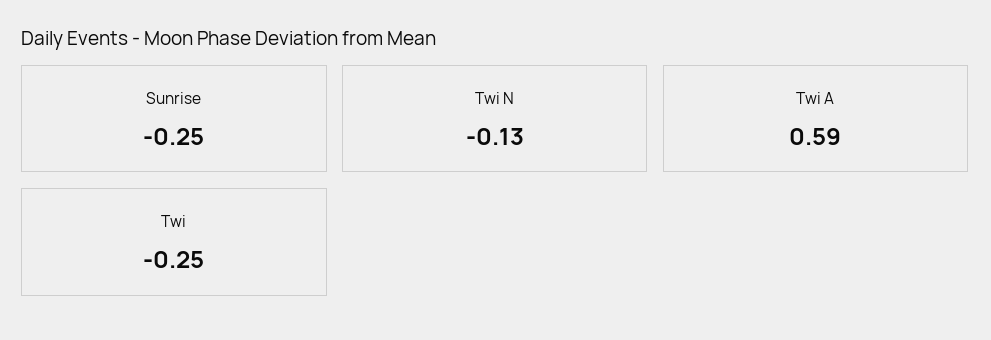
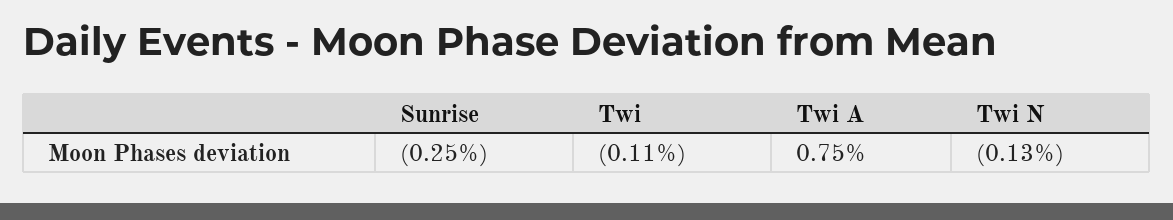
Twi A: 0.59 -> 0.75
Twi: -0.25 -> -0.11

